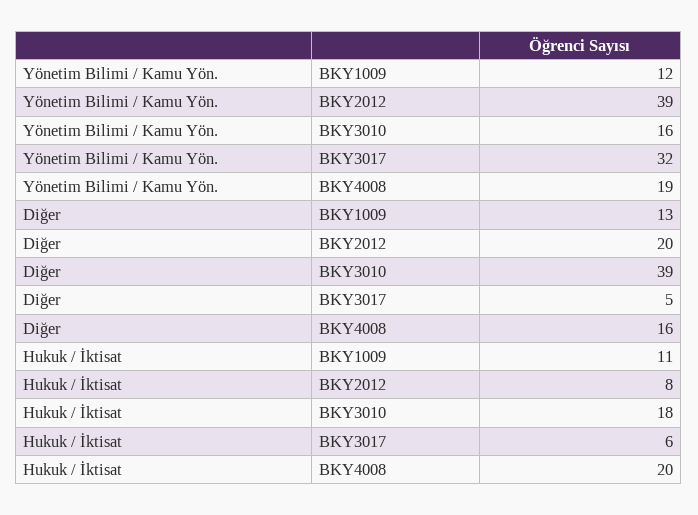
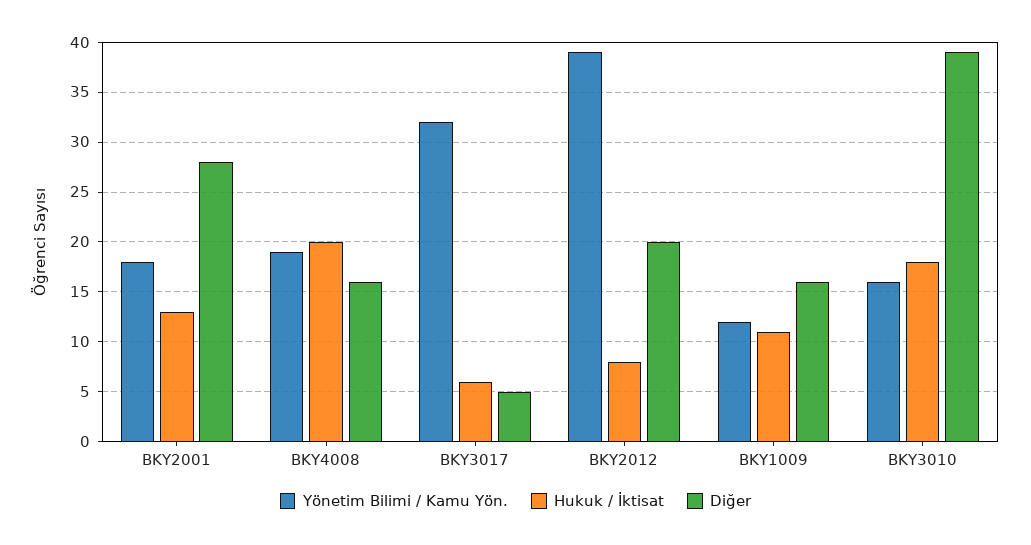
Diğer, BKY1009: 13 -> 16
Yönetim Bilimi / Kamu Yön., BKY2001: none -> 18
Hukuk / İktisat, BKY2001: none -> 13
Diğer, BKY2001: none -> 28

